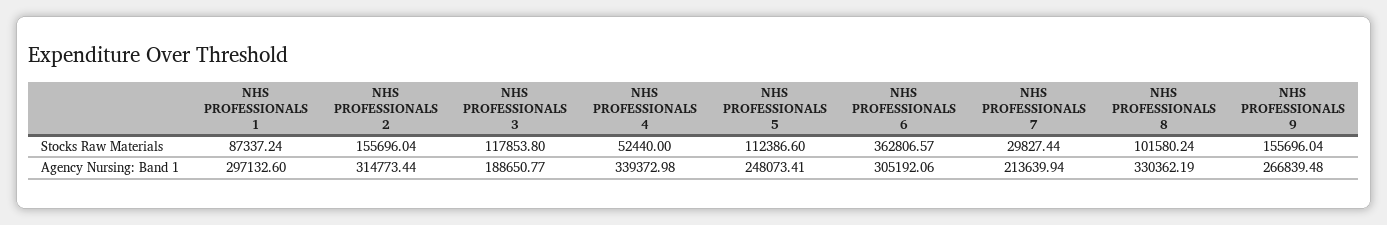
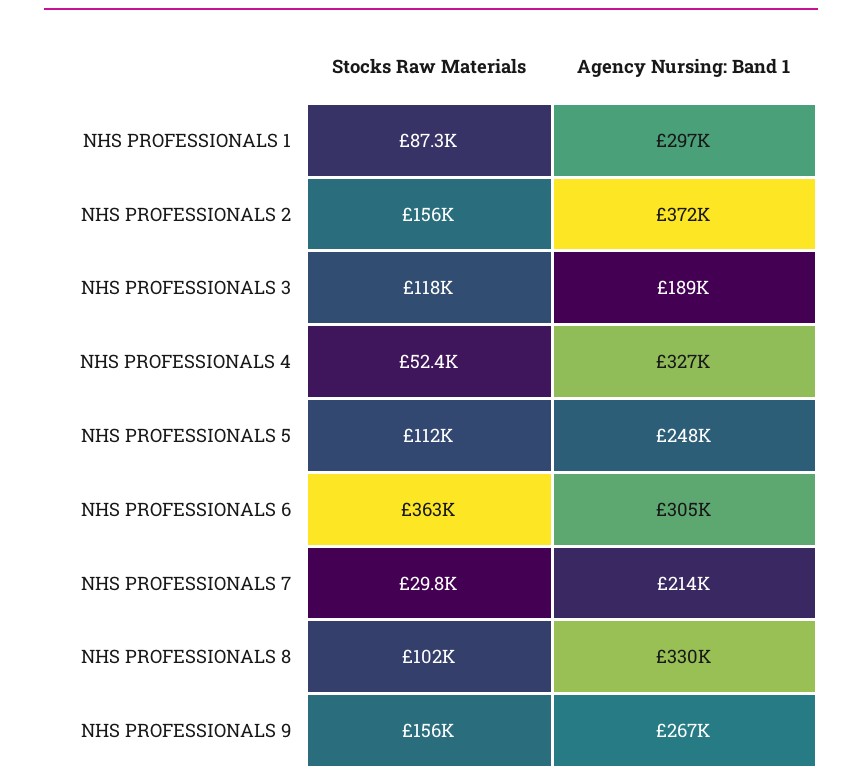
NHS PROFESSIONALS 2, Agency Nursing: Band 1: 314773.44 -> 372000
NHS PROFESSIONALS 4, Agency Nursing: Band 1: 339372.98 -> 327000

